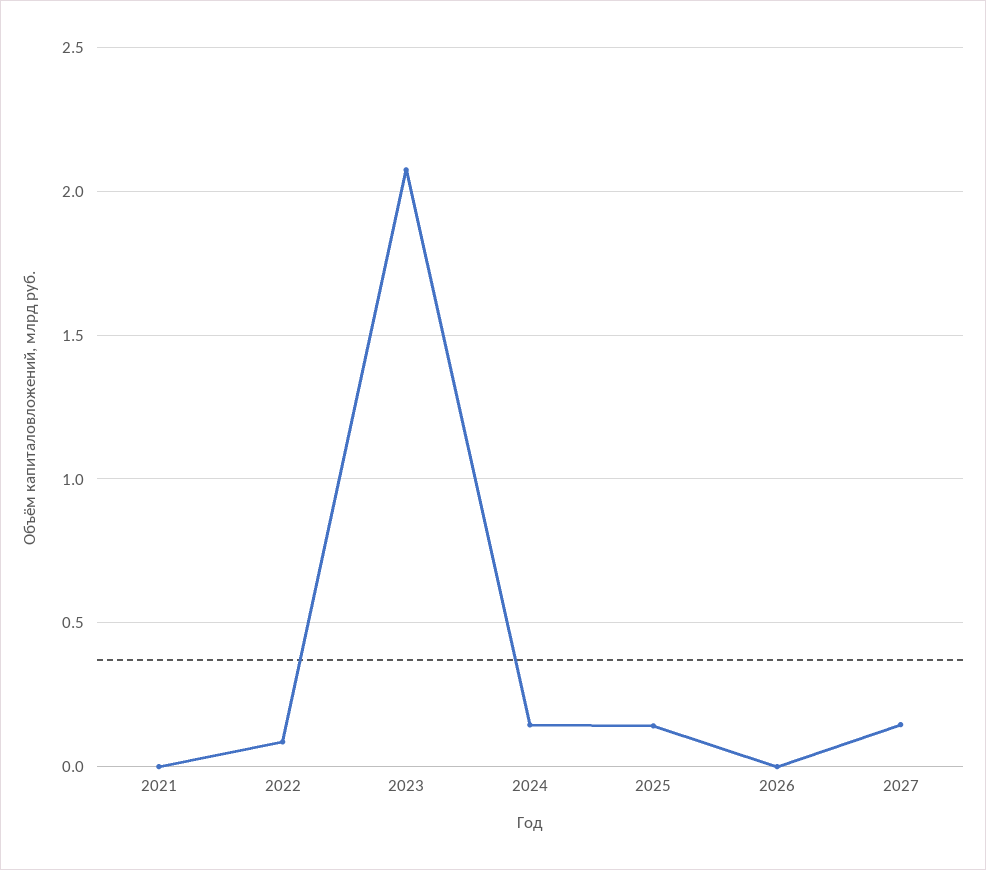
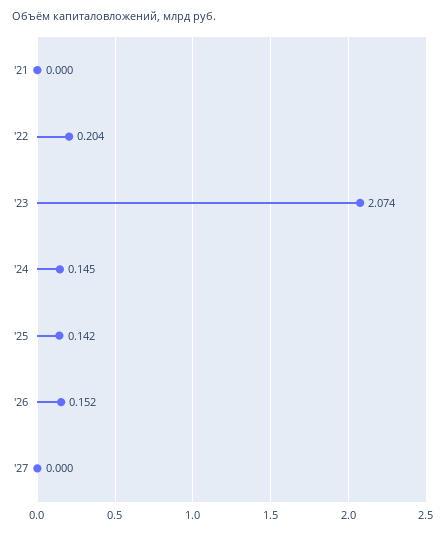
2022: 0.1 -> 0.204
2026: 0 -> 0.152
2027: 0.15 -> 0

